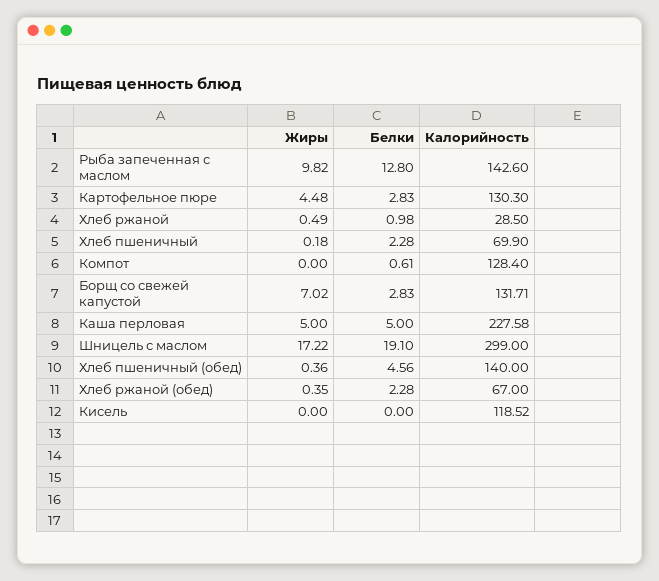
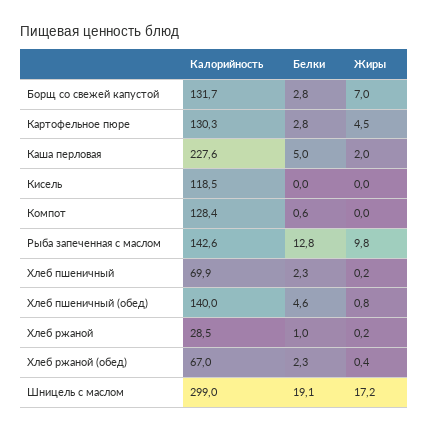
Жиры, Хлеб ржаной: 0.49 -> 0.2
Жиры, Каша перловая: 5 -> 2
Жиры, Хлеб пшеничный (обед): 0.36 -> 0.8

